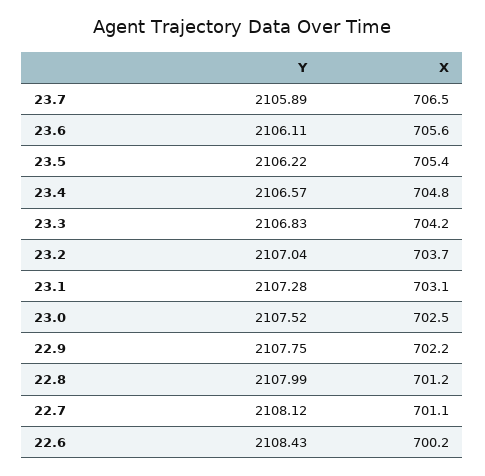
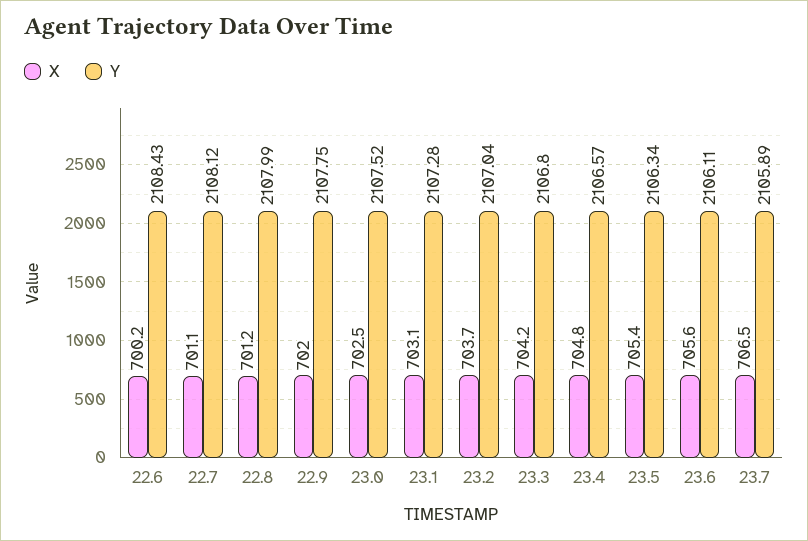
Y, 23.5: 2106.22 -> 2106.34
Y, 23.3: 2106.83 -> 2106.8
X, 22.9: 702.2 -> 702

